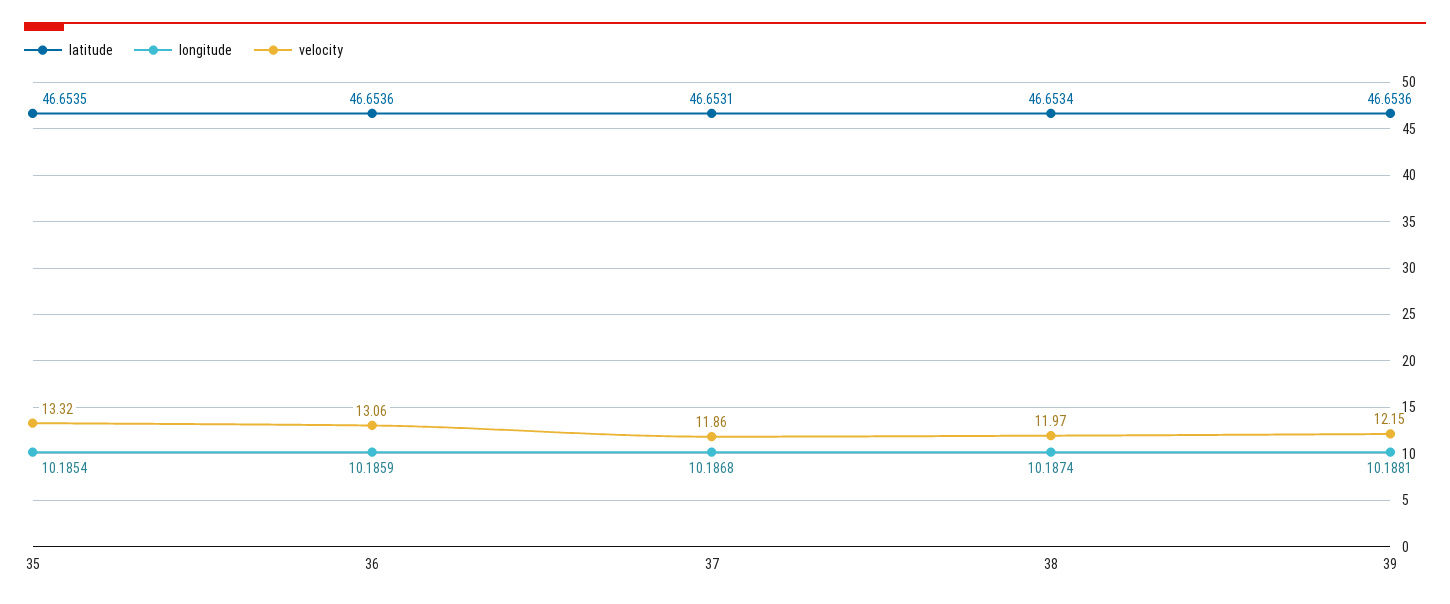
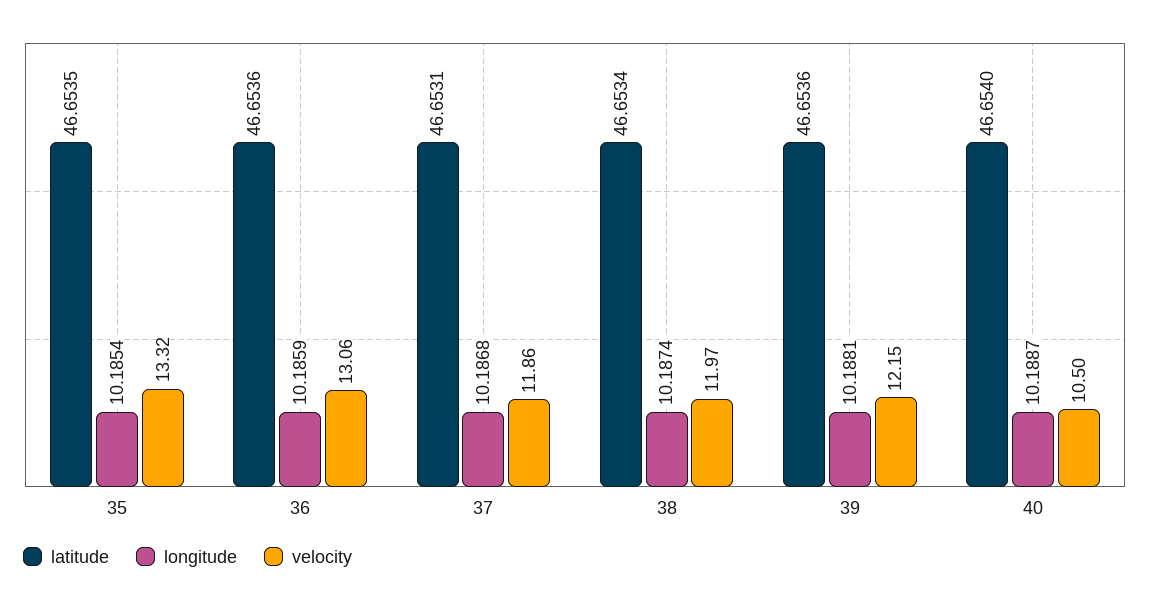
latitude, 40: none -> 46.654
longitude, 40: none -> 10.1887
velocity, 40: none -> 10.5

